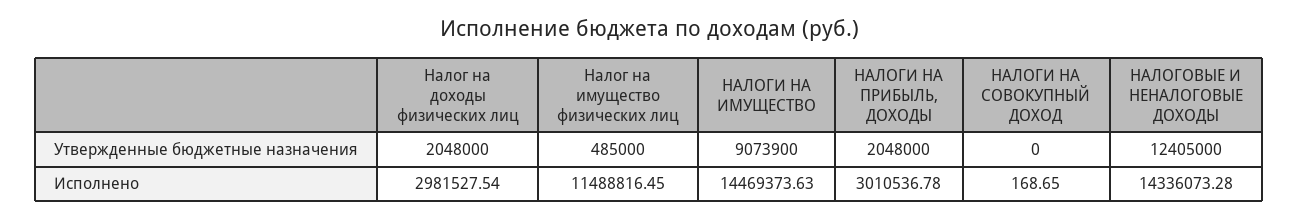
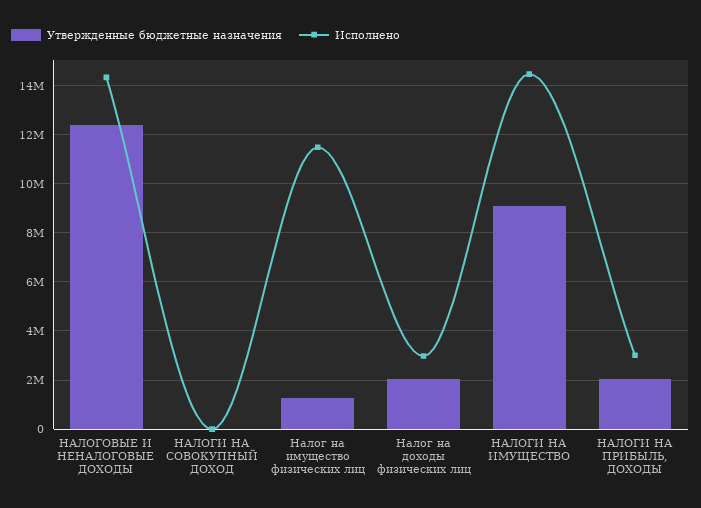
Утвержденные бюджетные назначения, Налог на имущество физических лиц: 485000 -> 1250000

